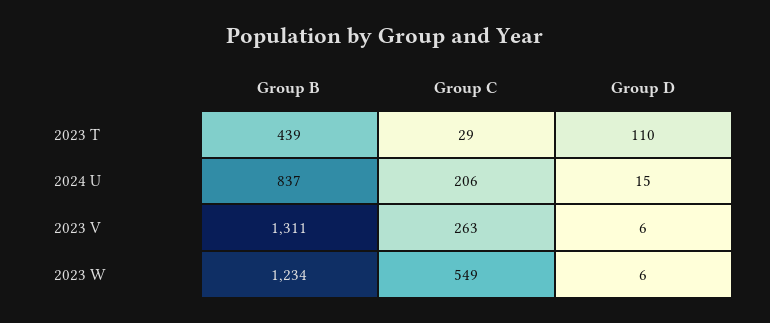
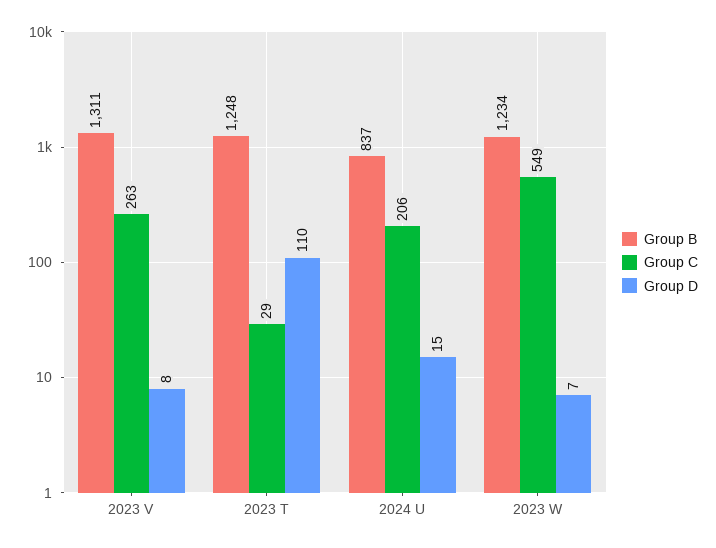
Group B, 2023 T: 439 -> 1248
Group D, 2023 V: 6 -> 8
Group D, 2023 W: 6 -> 7

